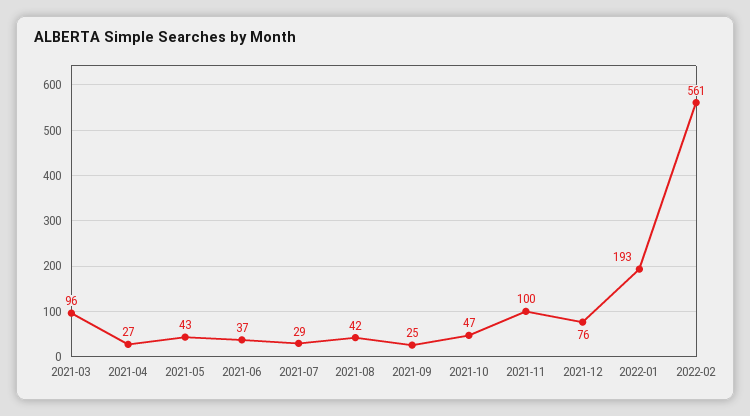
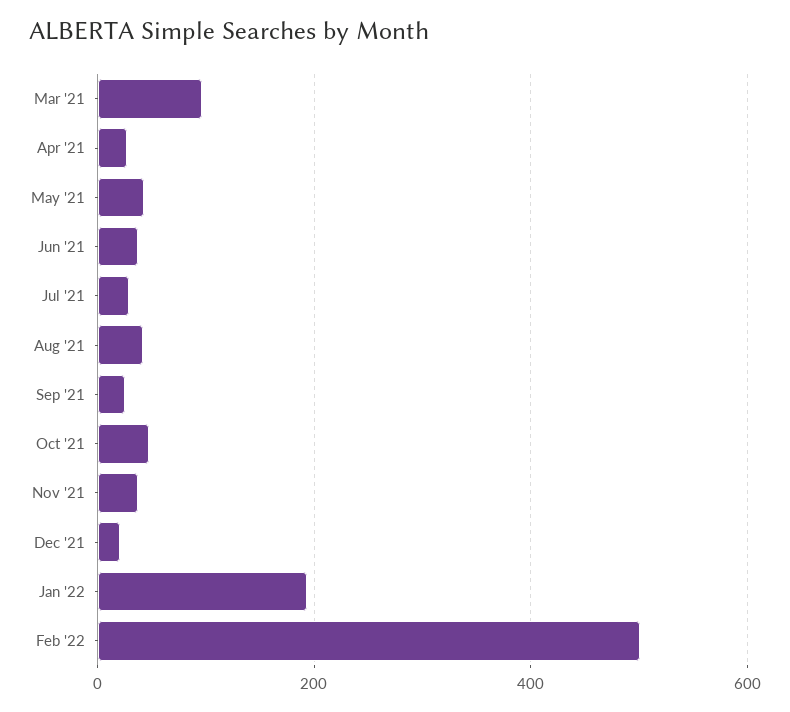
2021-11: 100 -> 40
2021-12: 76 -> 20
2022-02: 561 -> 500

